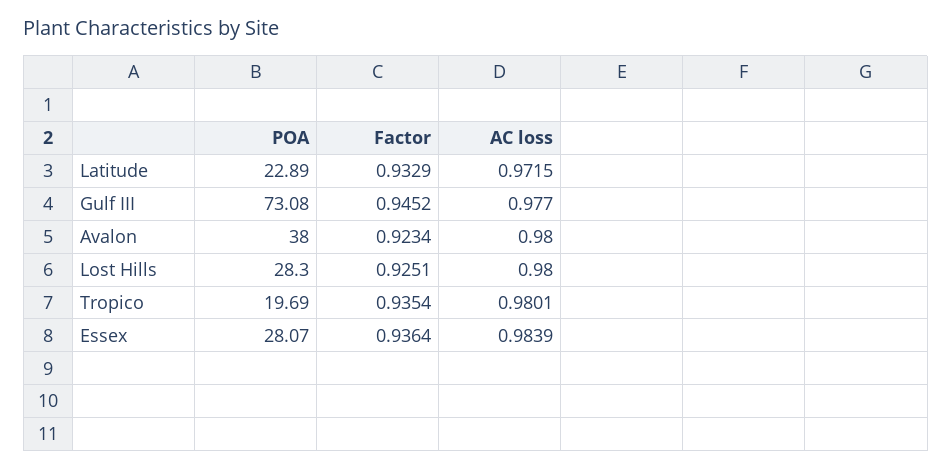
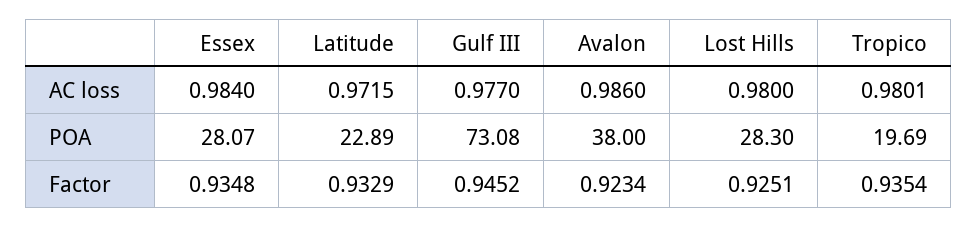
AC loss, Avalon: 0.98 -> 0.986
Factor, Essex: 0.9364 -> 0.9348
AC loss, Essex: 0.9839 -> 0.984

